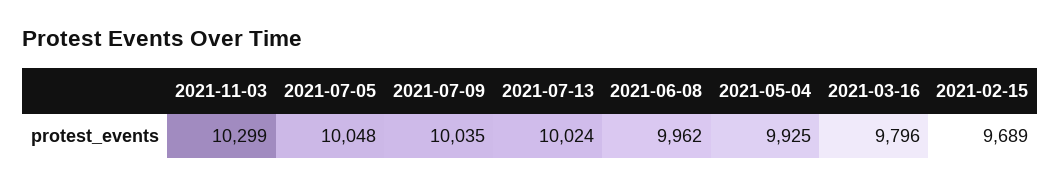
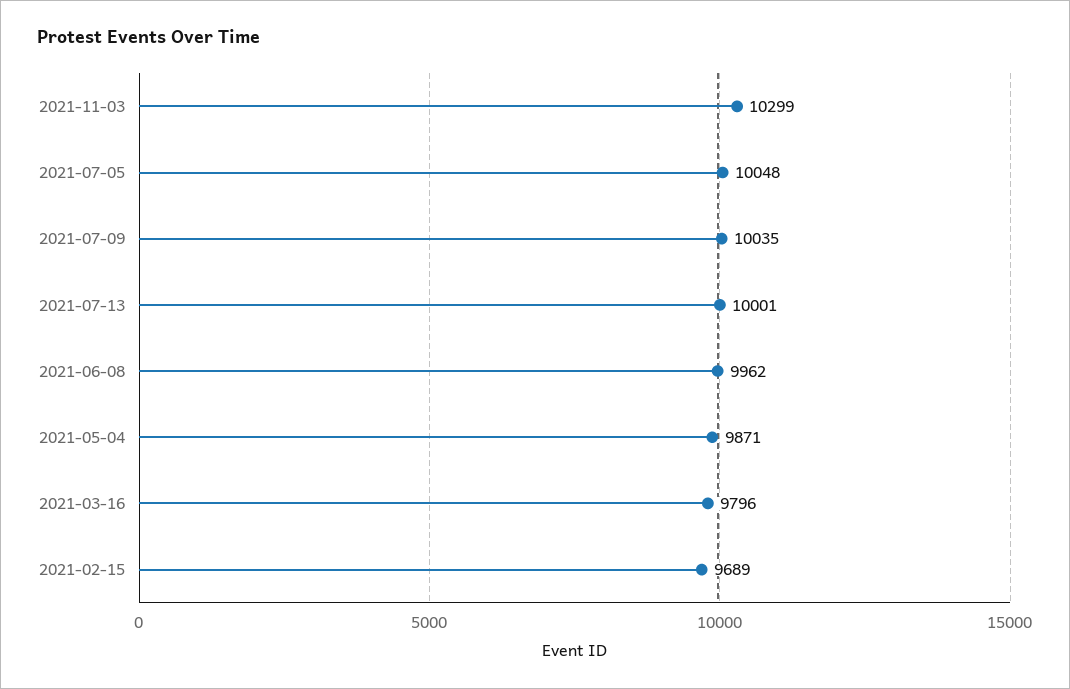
2021-07-13: 10024 -> 10001
2021-05-04: 9925 -> 9871

